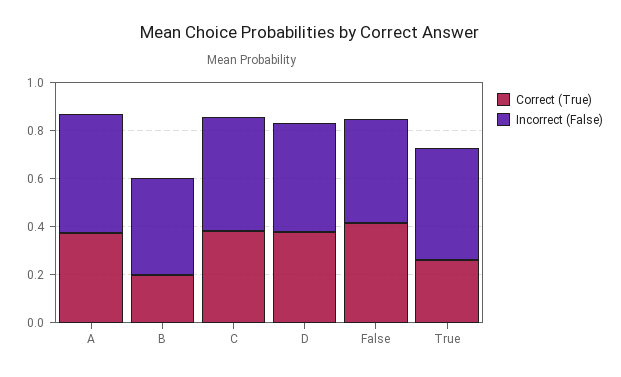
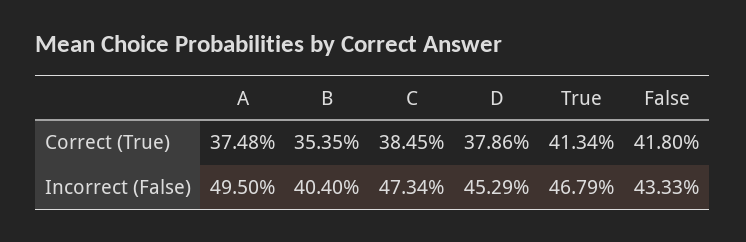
Correct (True), B: 0.2 -> 0.3535
Correct (True), True: 0.25 -> 0.4134

